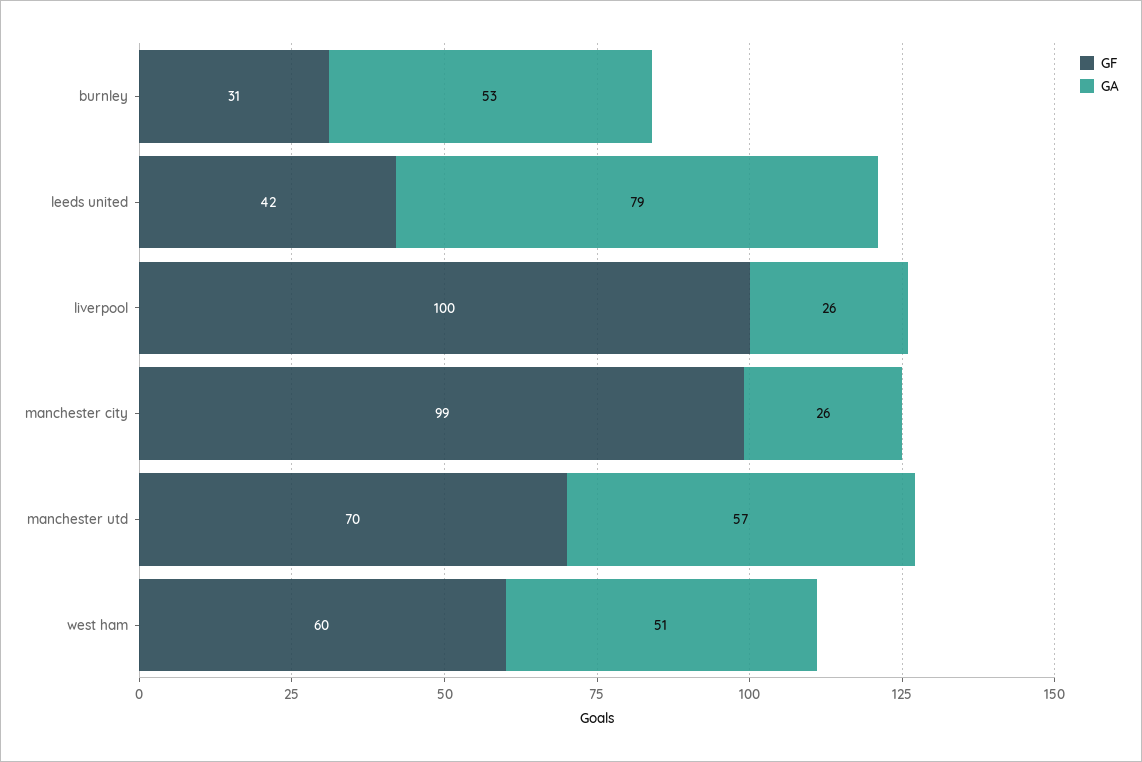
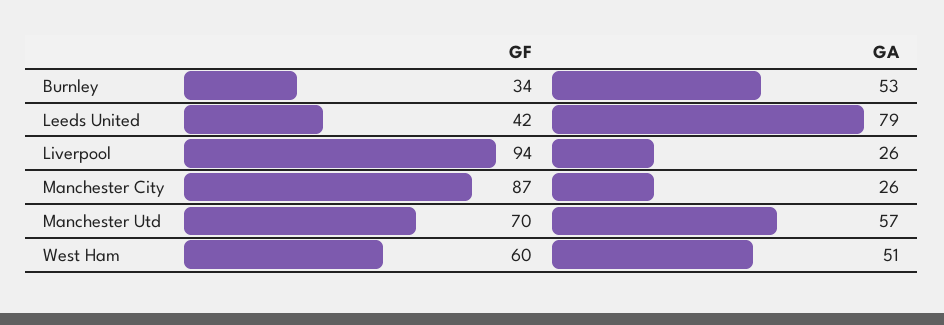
GF, burnley: 31 -> 34
GF, liverpool: 100 -> 94
GF, manchester city: 99 -> 87

